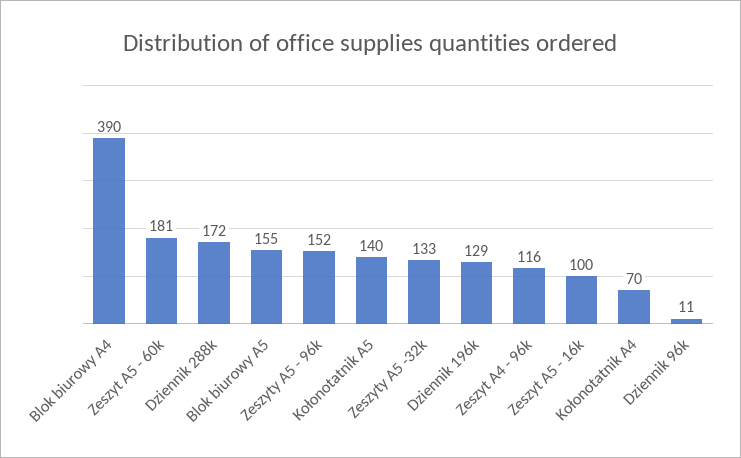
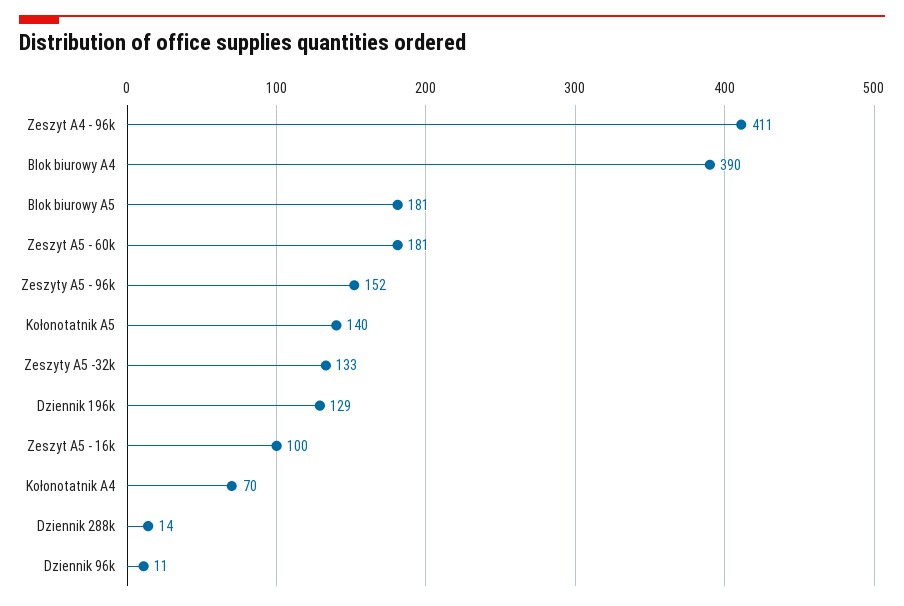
Dziennik 288k: 172 -> 14
Blok biurowy A5: 155 -> 181
Zeszyt A4 - 96k: 116 -> 411

